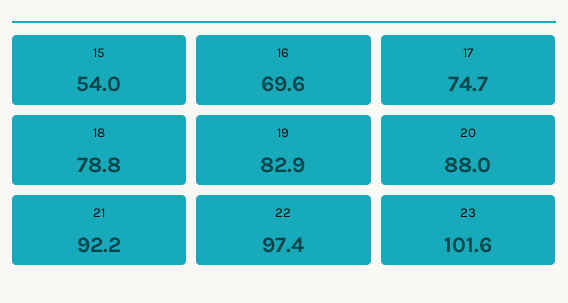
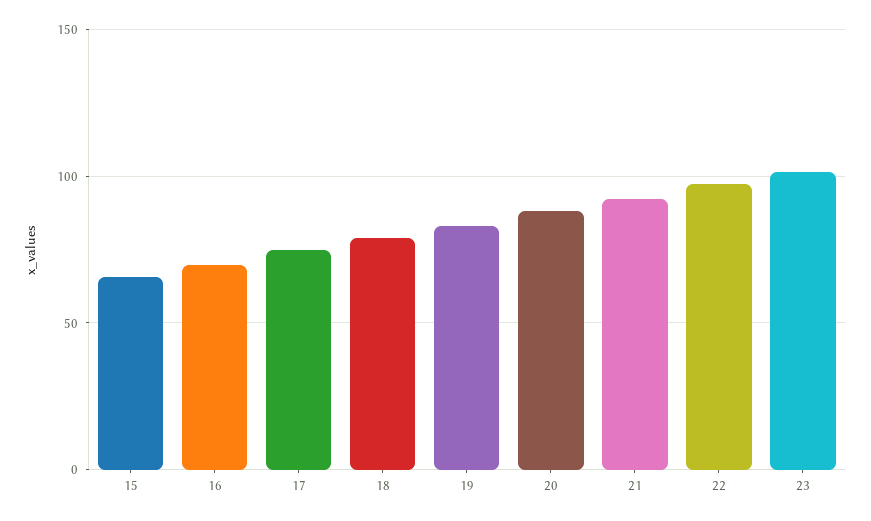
15: 54 -> 65

